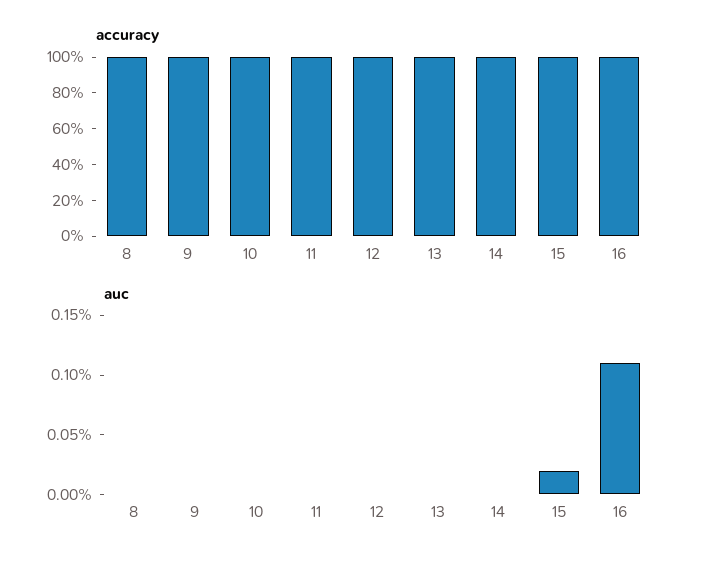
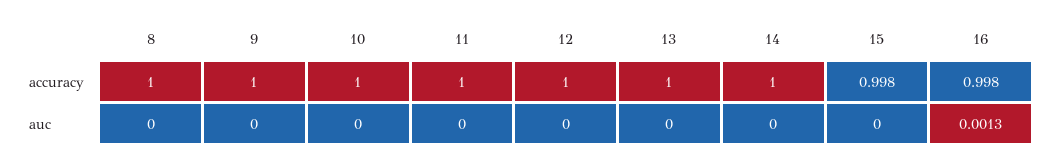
auc, 15: 0.0002 -> 0
auc, 16: 0.0011 -> 0.0013

